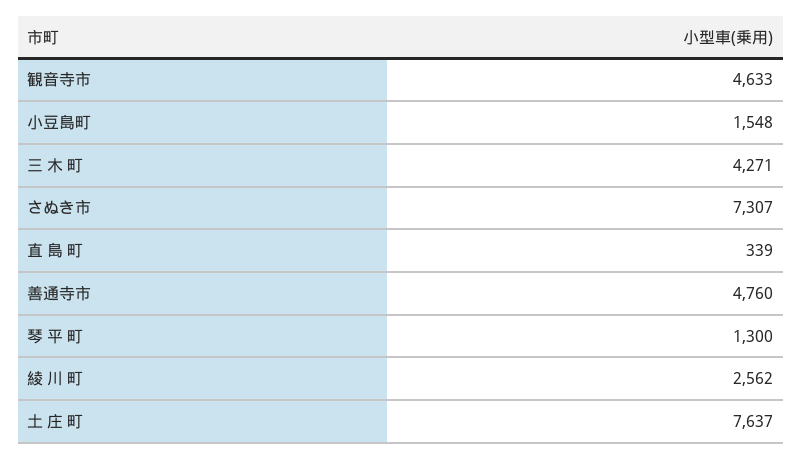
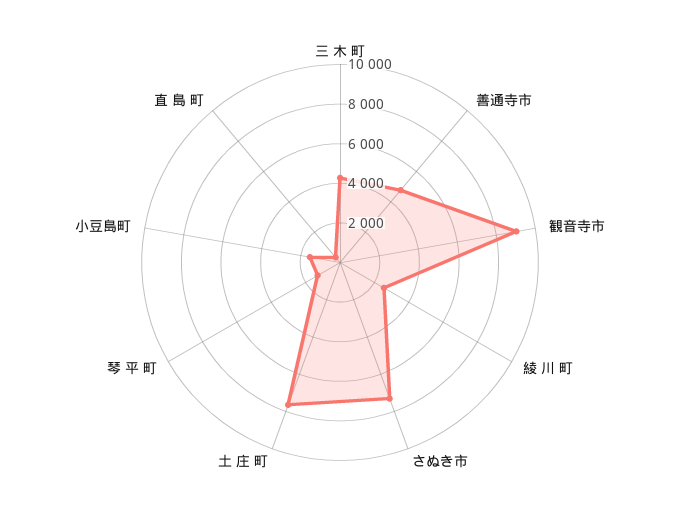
観音寺市: 4633 -> 9000

